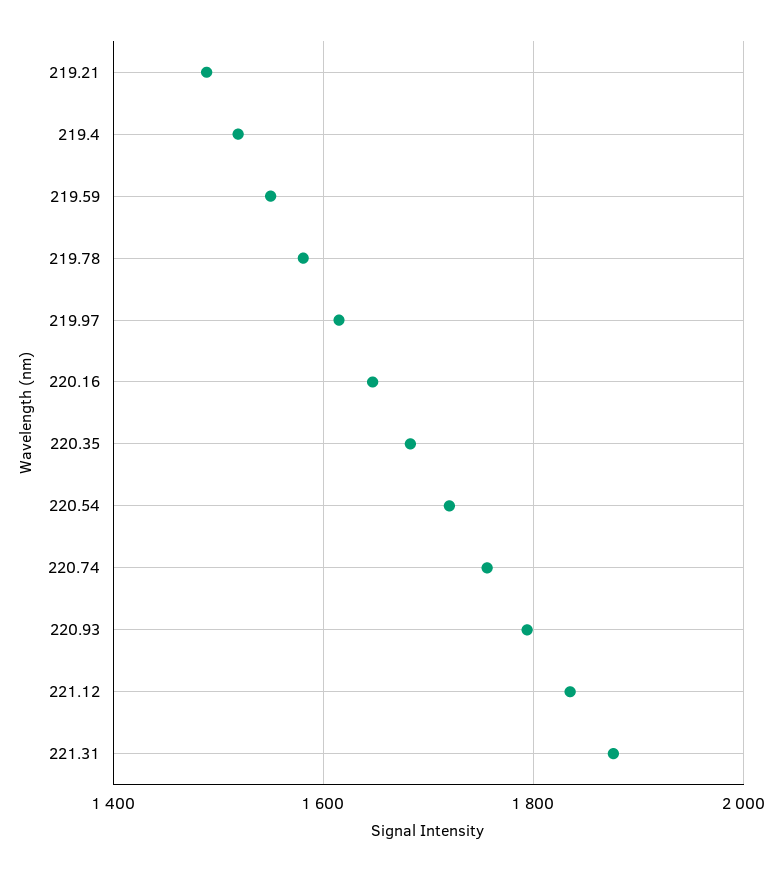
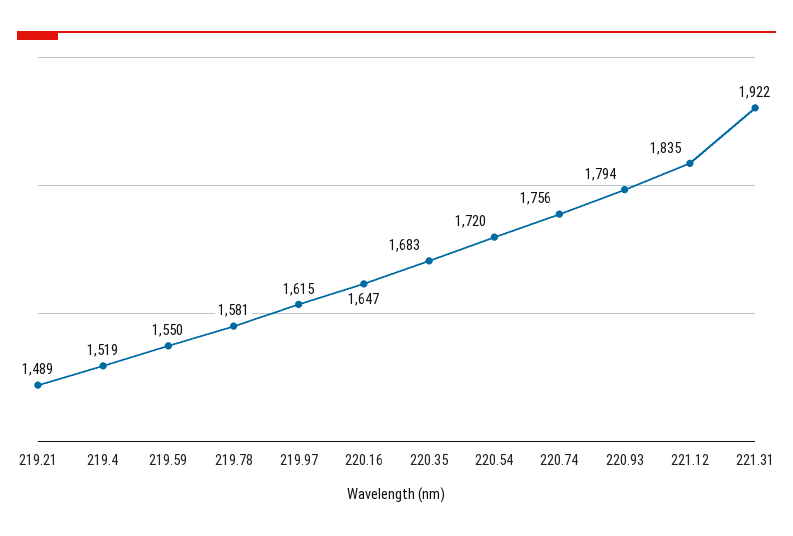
221.31: 1880 -> 1922

